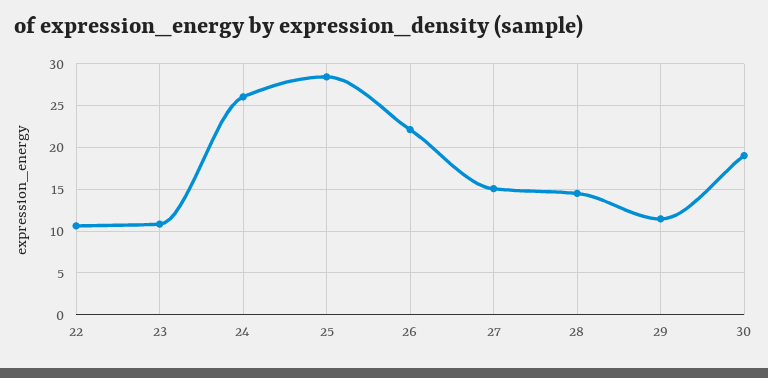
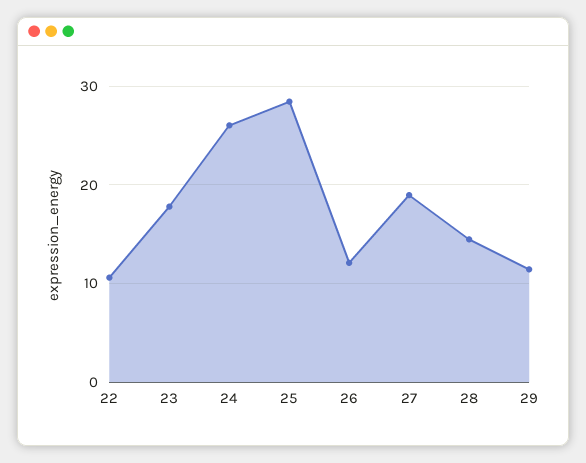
23: 11 -> 18
26: 22 -> 12
27: 15 -> 19
30: 19 -> none

